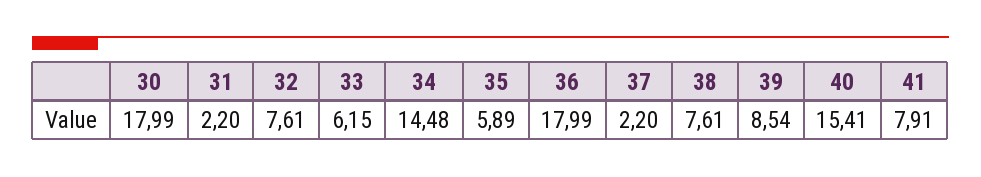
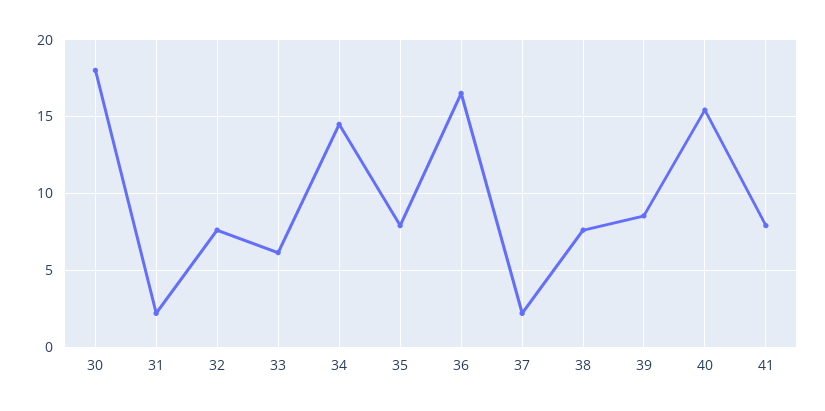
35: 5.89 -> 8
36: 17.99 -> 16.5

